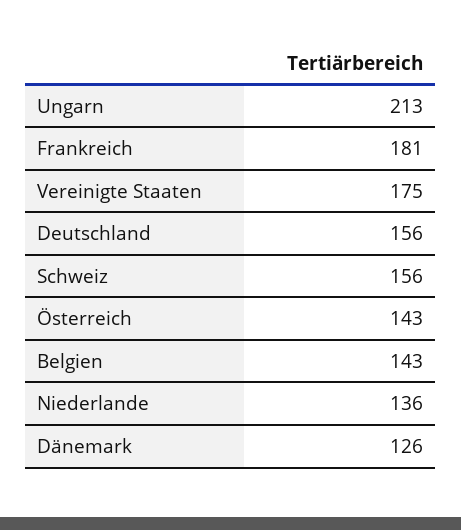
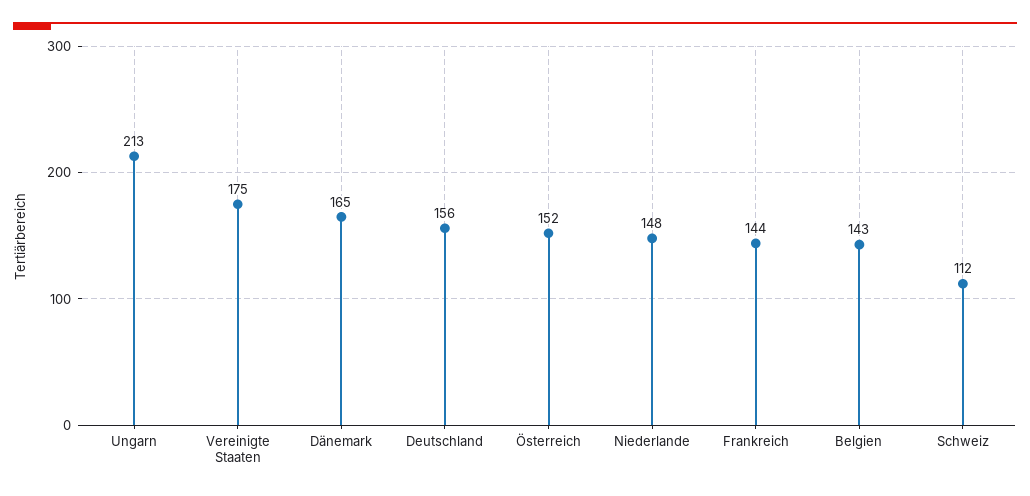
Frankreich: 181 -> 144
Schweiz: 156 -> 112
Österreich: 143 -> 152
Niederlande: 136 -> 148
Dänemark: 126 -> 165

